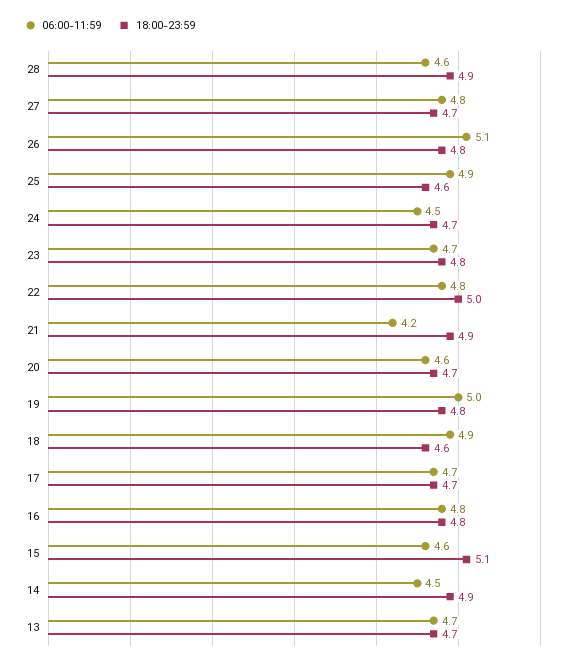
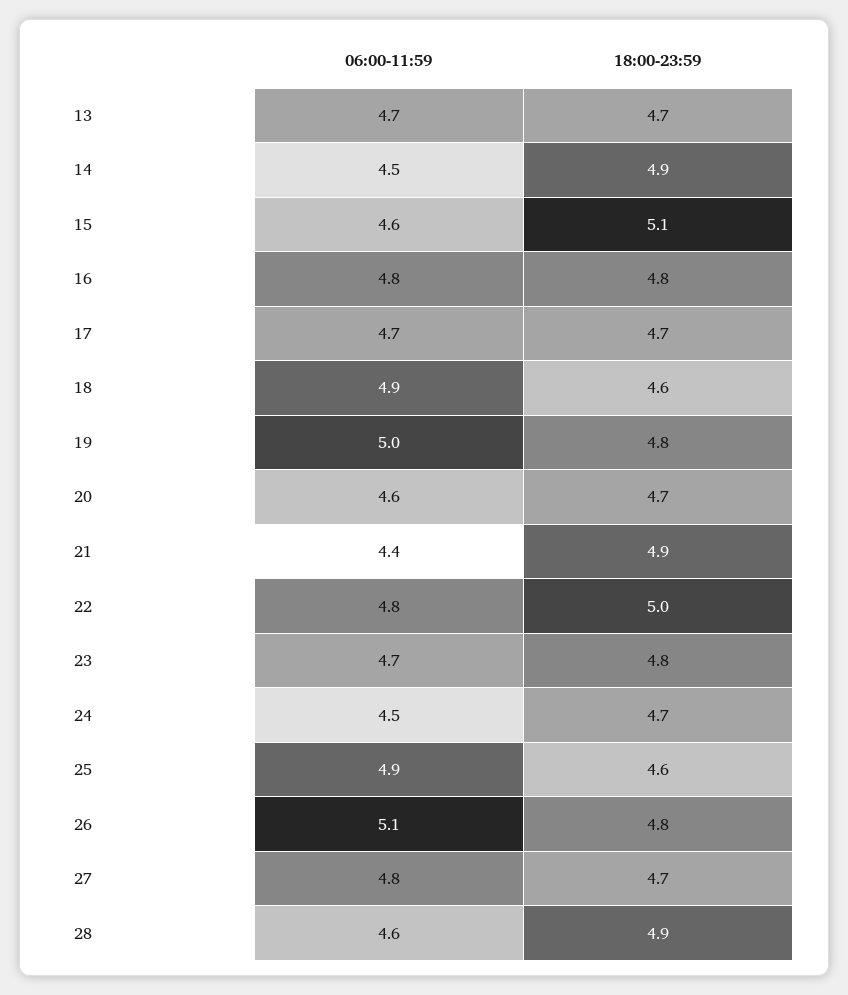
06:00-11:59, 21: 4.2 -> 4.4

